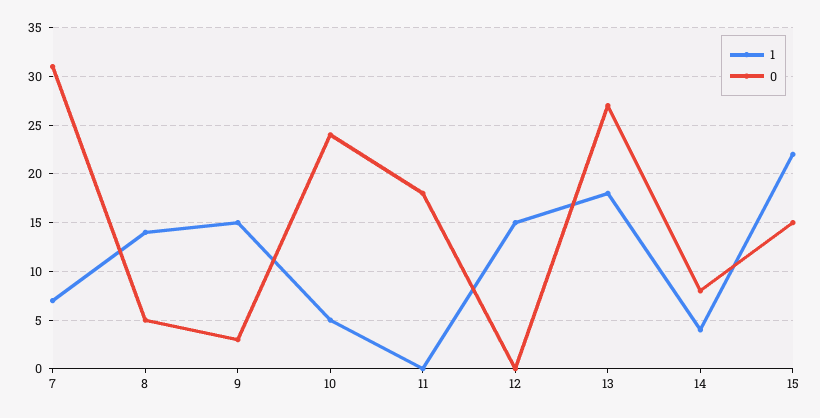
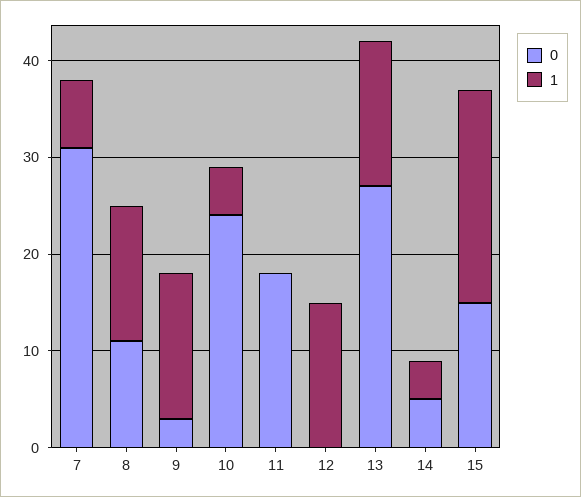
0, 8: 5 -> 11
1, 13: 18 -> 15
0, 14: 8 -> 5

